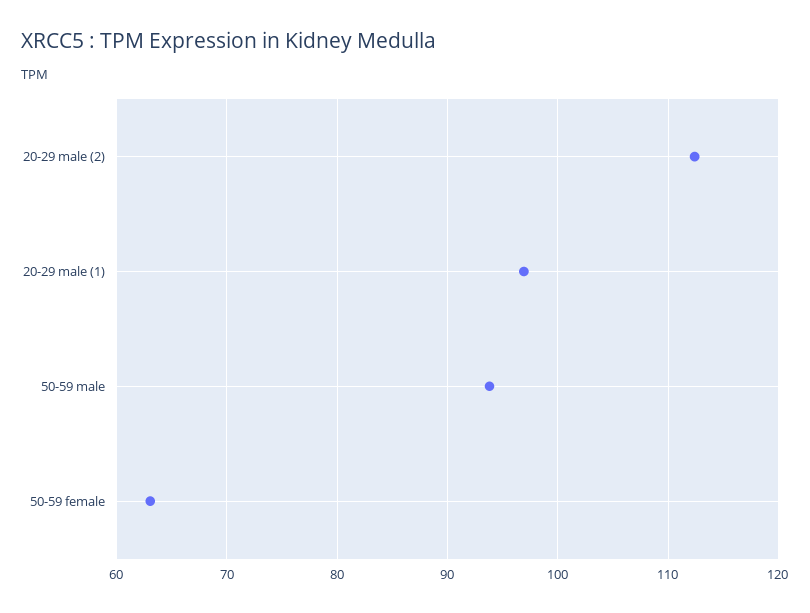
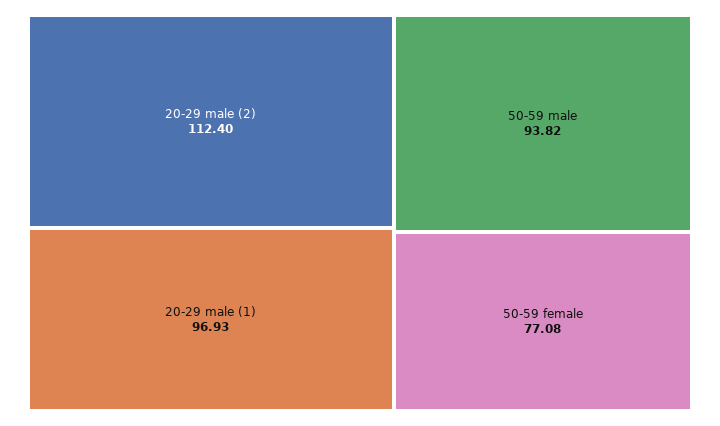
50-59 female: 63 -> 77.08

